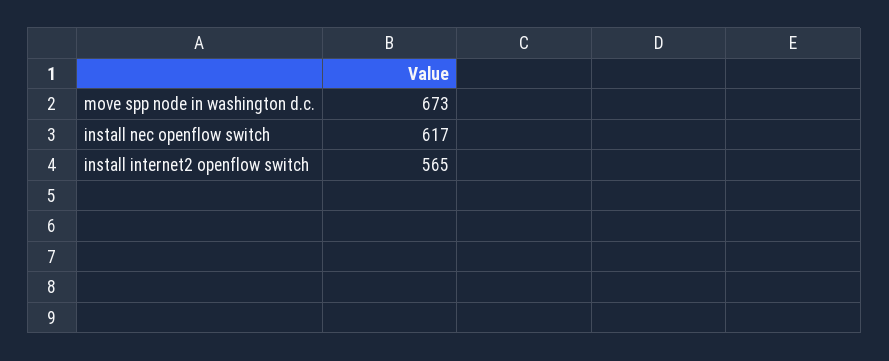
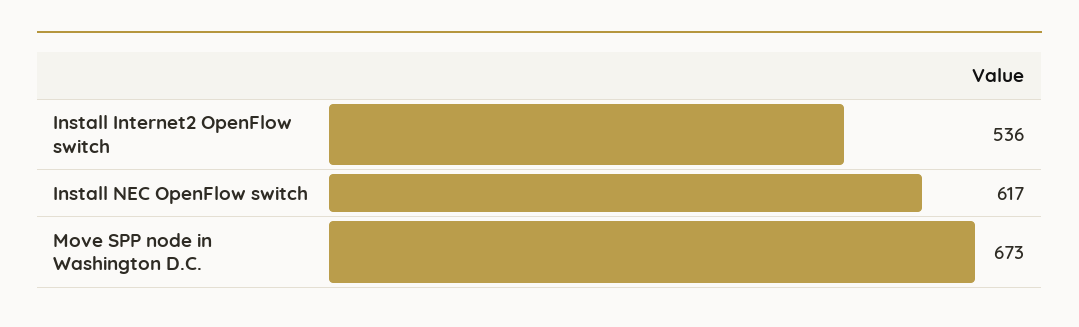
install internet2 openflow switch: 565 -> 536

